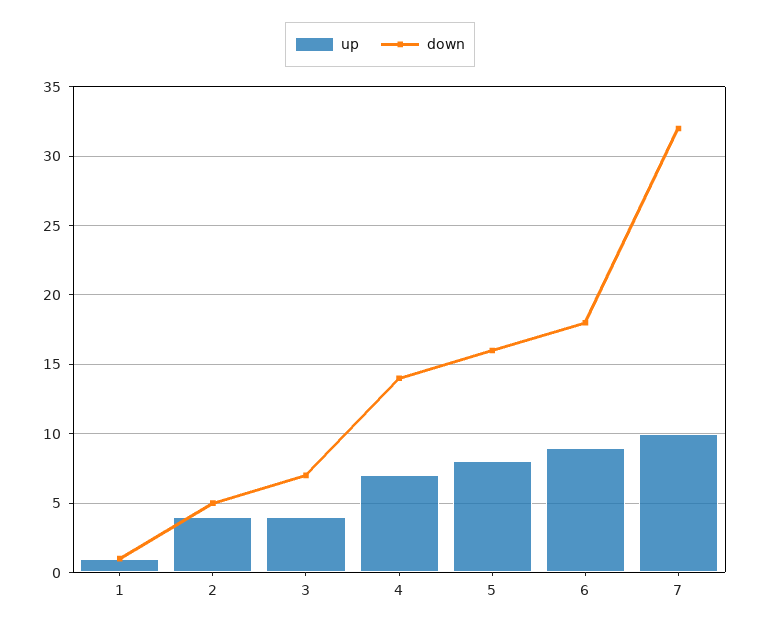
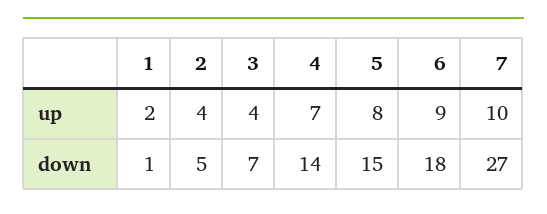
up, 1: 1 -> 2
down, 5: 16 -> 15
down, 7: 32 -> 27

